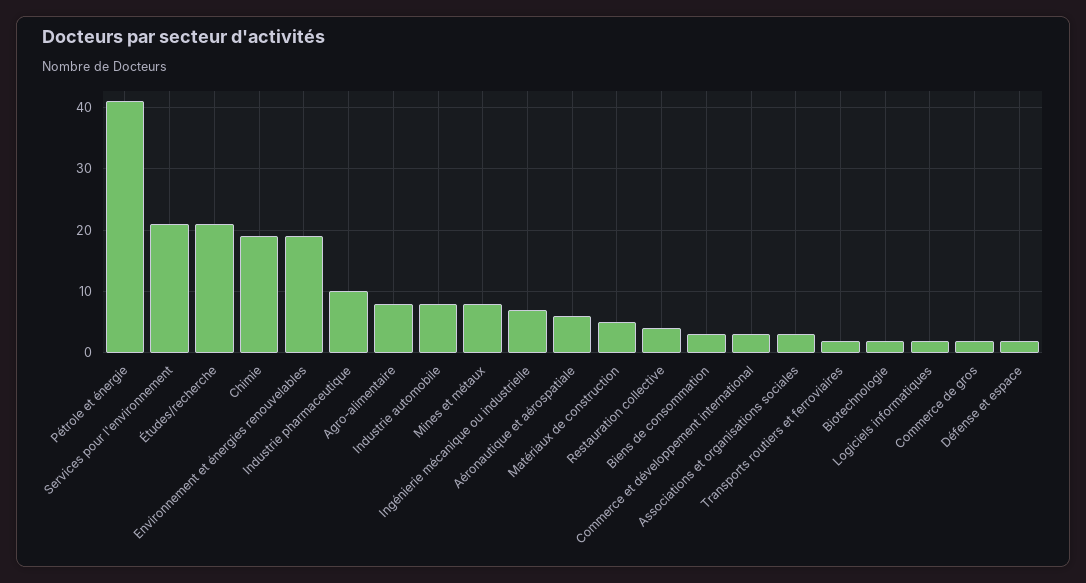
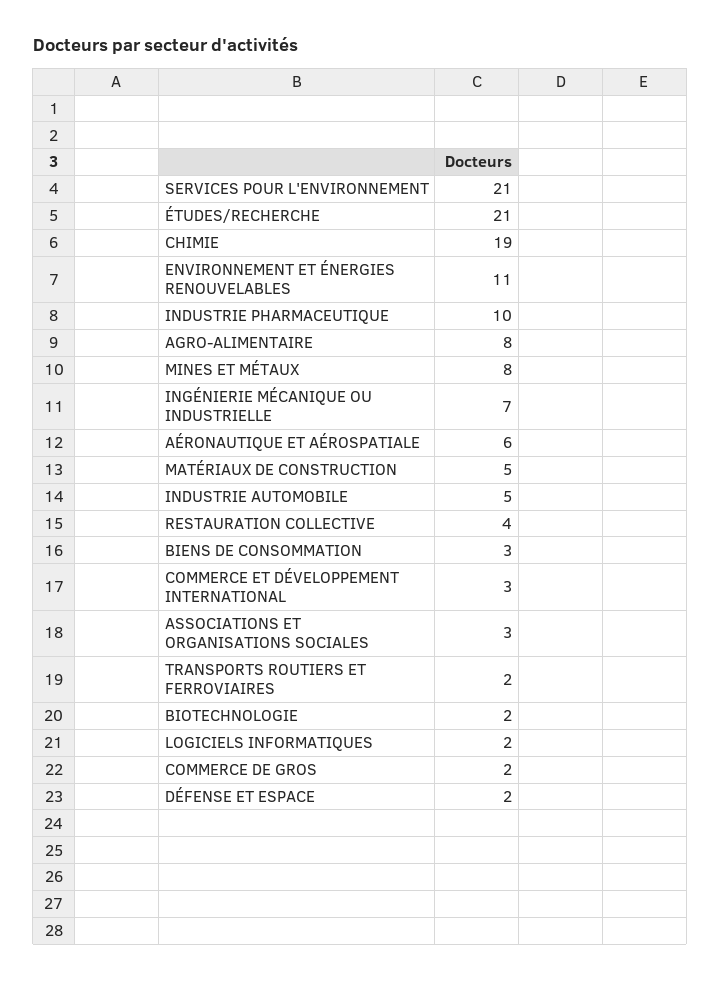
Pétrole et énergie: 41 -> none
Environnement et énergies renouvelables: 19 -> 11
Industrie automobile: 8 -> 5

